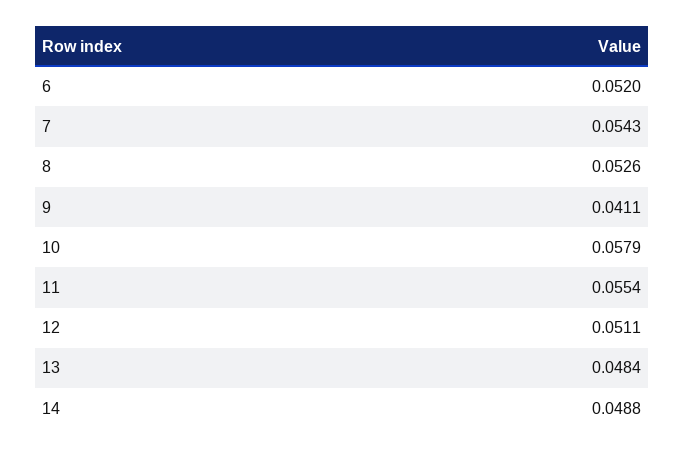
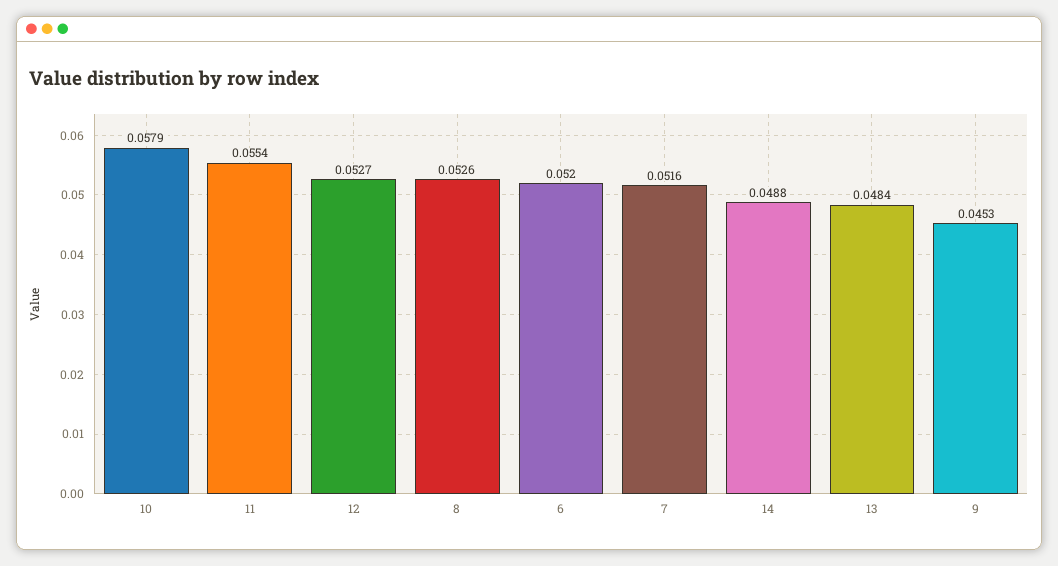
7: 0.0543 -> 0.0516
9: 0.0411 -> 0.0453
12: 0.0511 -> 0.0527

